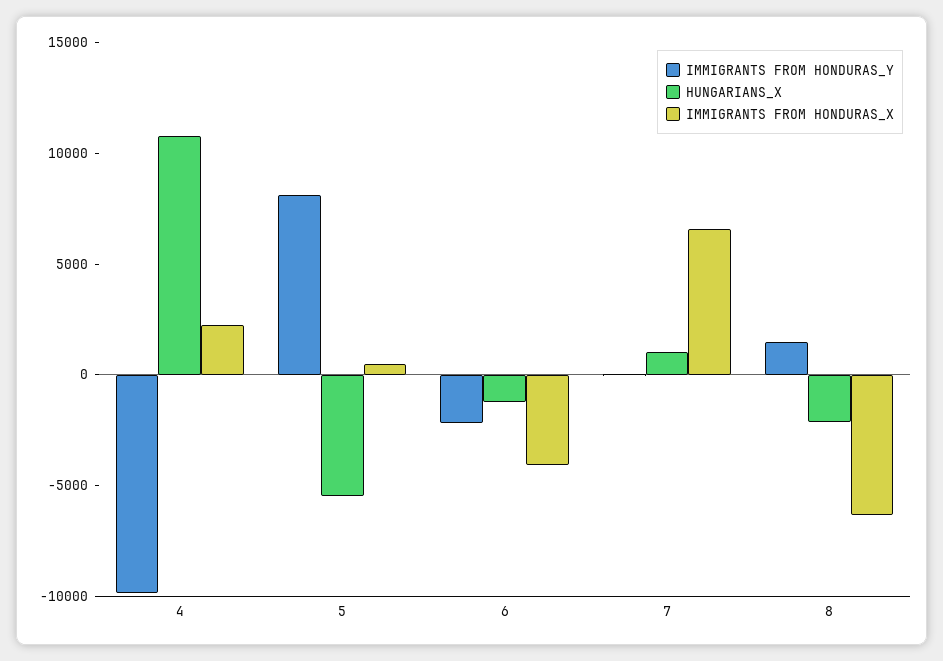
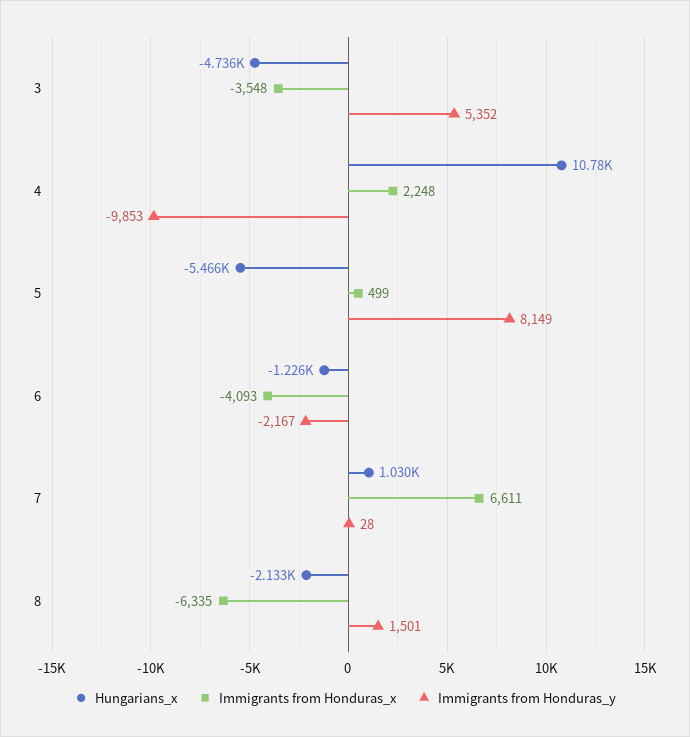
HUNGARIANS_X, 3: none -> -4736
IMMIGRANTS FROM HONDURAS_X, 3: none -> -3548
IMMIGRANTS FROM HONDURAS_Y, 3: none -> 5352

